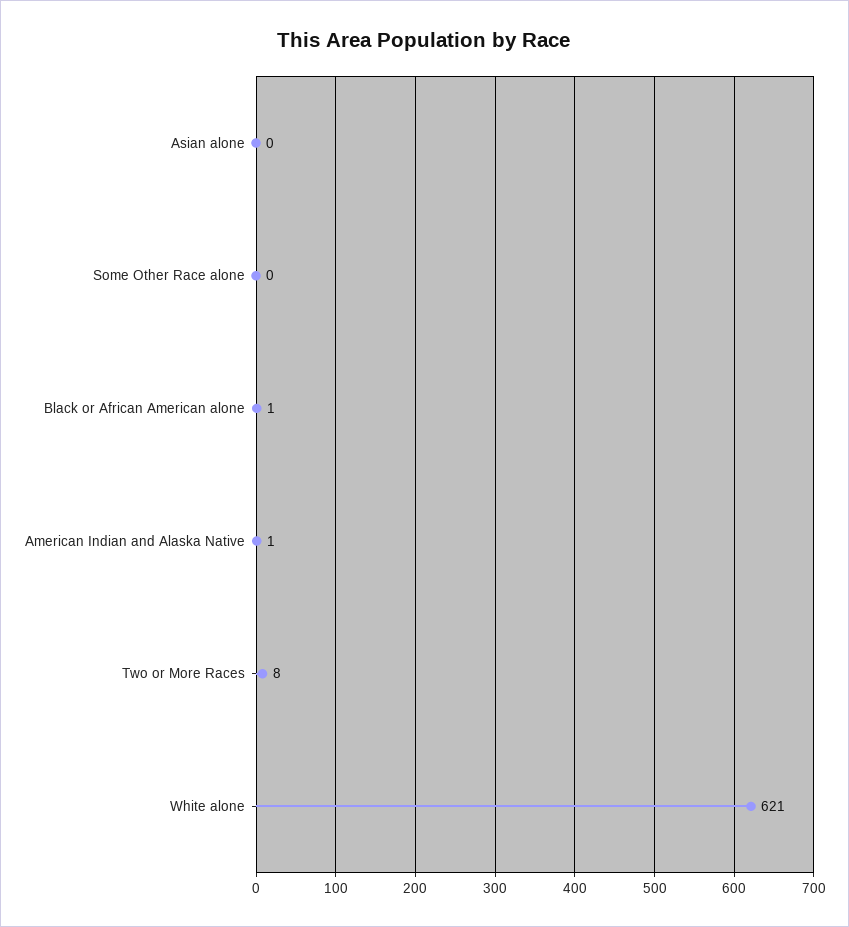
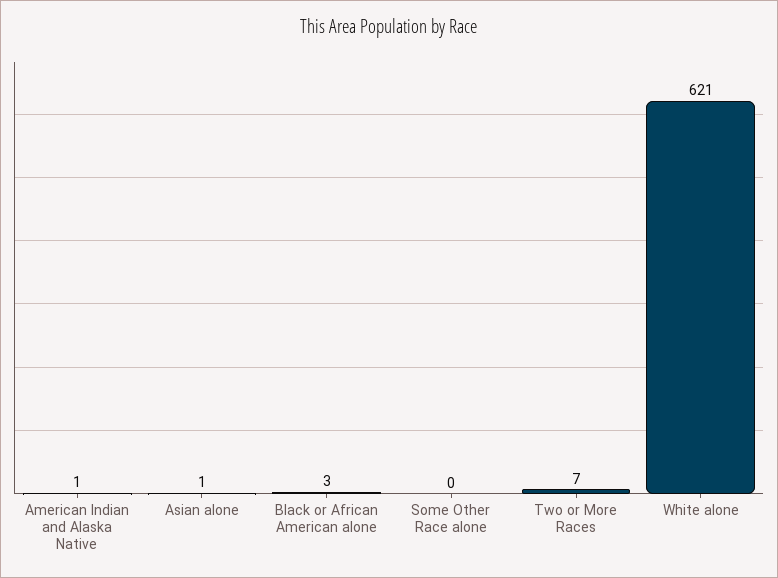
Asian alone: 0 -> 1
Black or African American alone: 1 -> 3
Two or More Races: 8 -> 7

